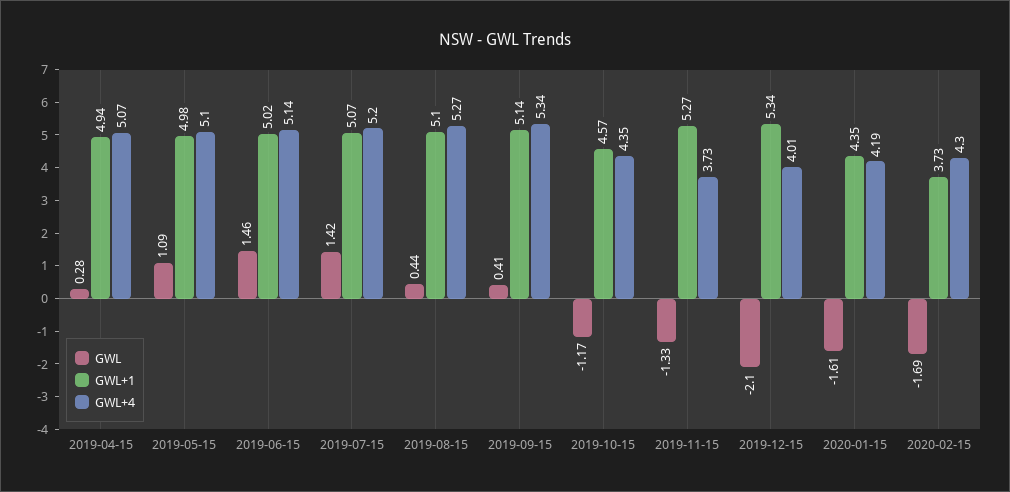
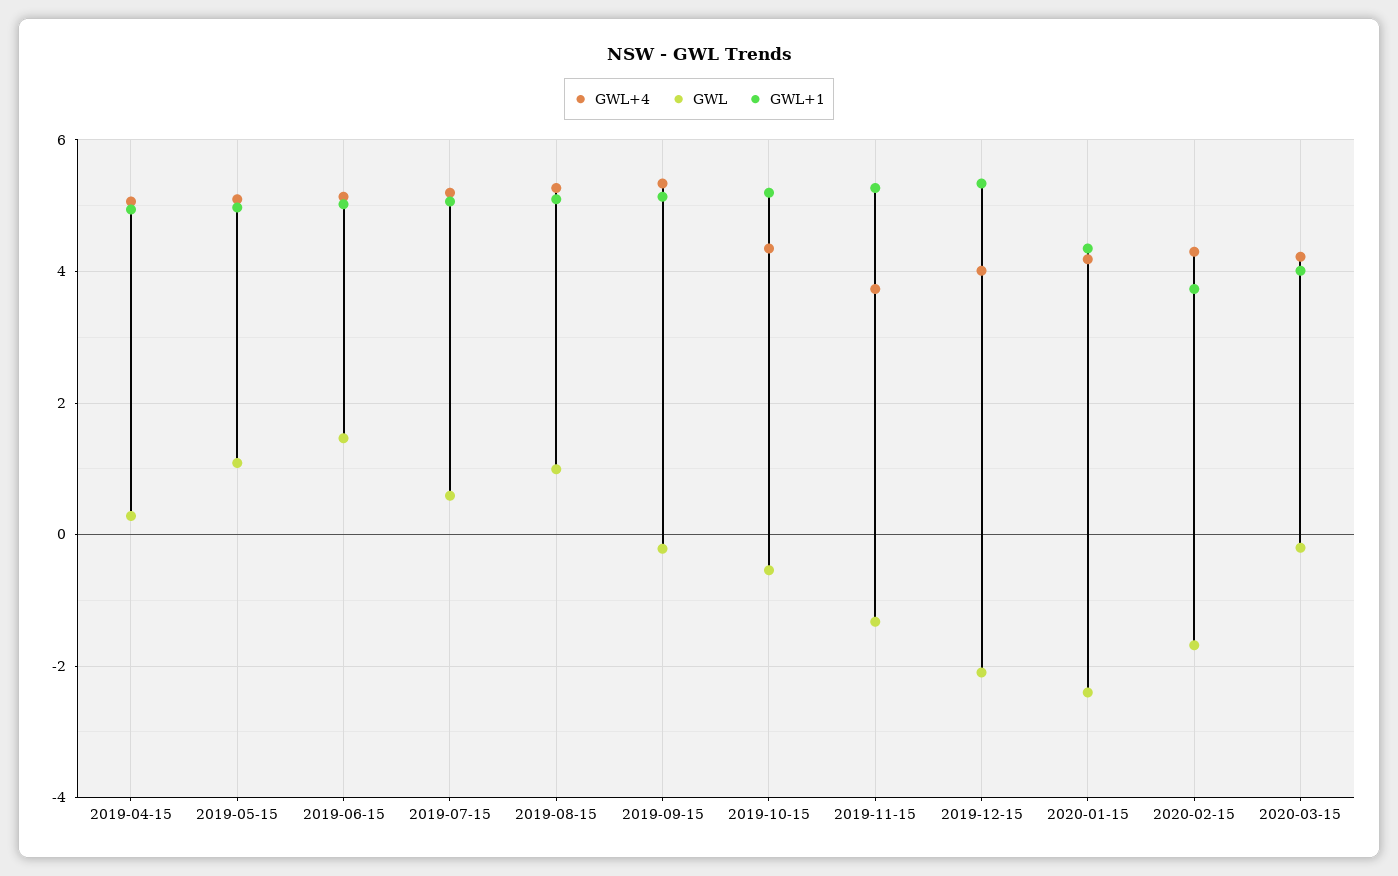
GWL, 2019-07-15: 1.42 -> 0.6
GWL, 2019-08-15: 0.44 -> 1
GWL, 2019-09-15: 0.41 -> -0.2
GWL, 2019-10-15: -1.17 -> -0.6
GWL+1, 2019-10-15: 4.57 -> 5.2
GWL, 2020-01-15: -1.61 -> -2.4
GWL+4, 2020-03-15: none -> 4.2
GWL, 2020-03-15: none -> -0.2
GWL+1, 2020-03-15: none -> 4

